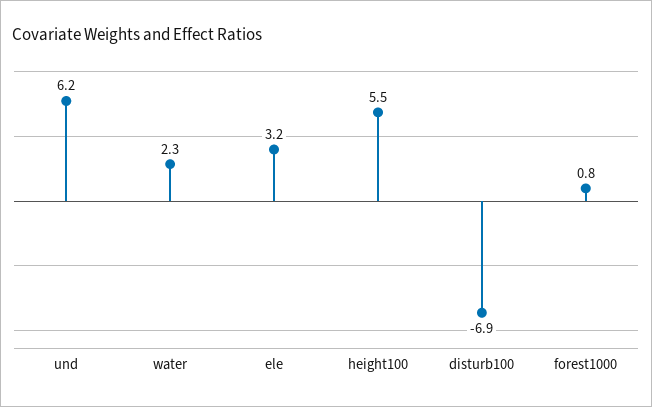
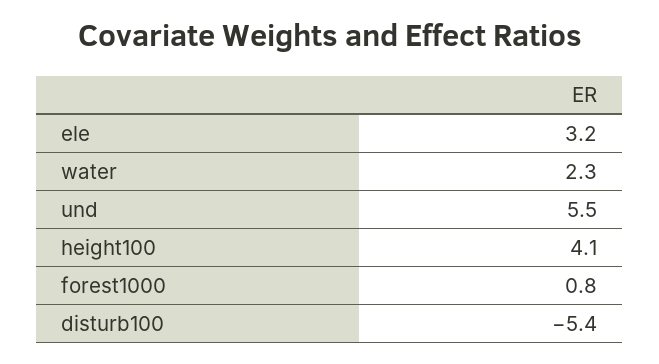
und: 6.2 -> 5.5
height100: 5.5 -> 4.1
disturb100: -6.9 -> -5.4

